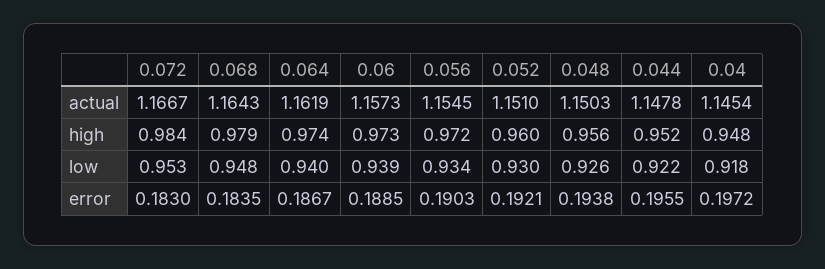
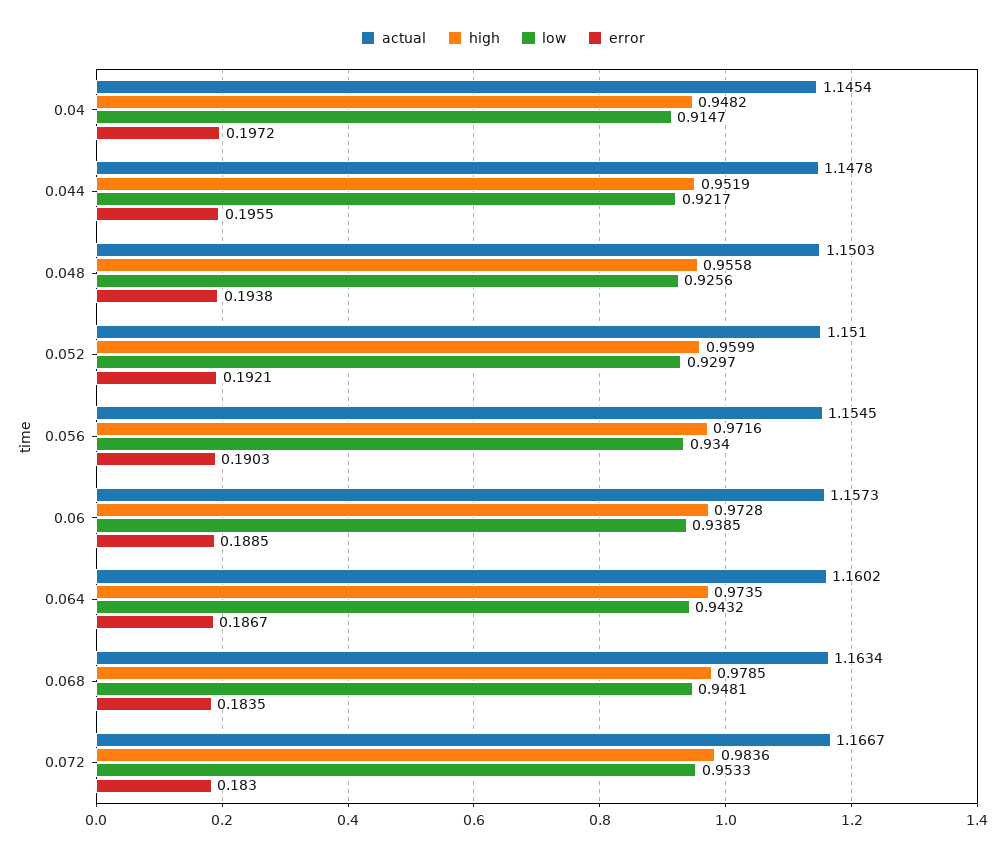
actual, 0.068: 1.1643 -> 1.1634
actual, 0.064: 1.1619 -> 1.1602
low, 0.064: 0.94 -> 0.9432
low, 0.04: 0.918 -> 0.9147

